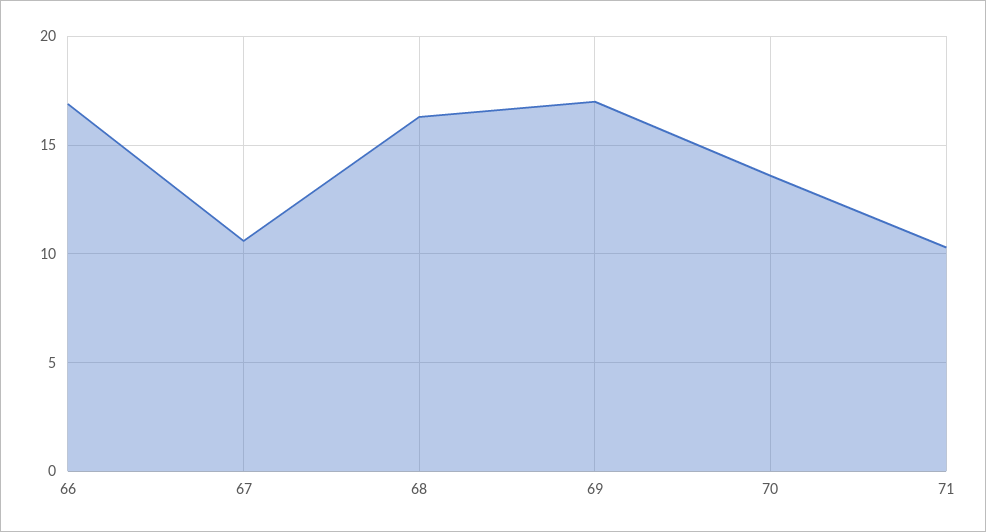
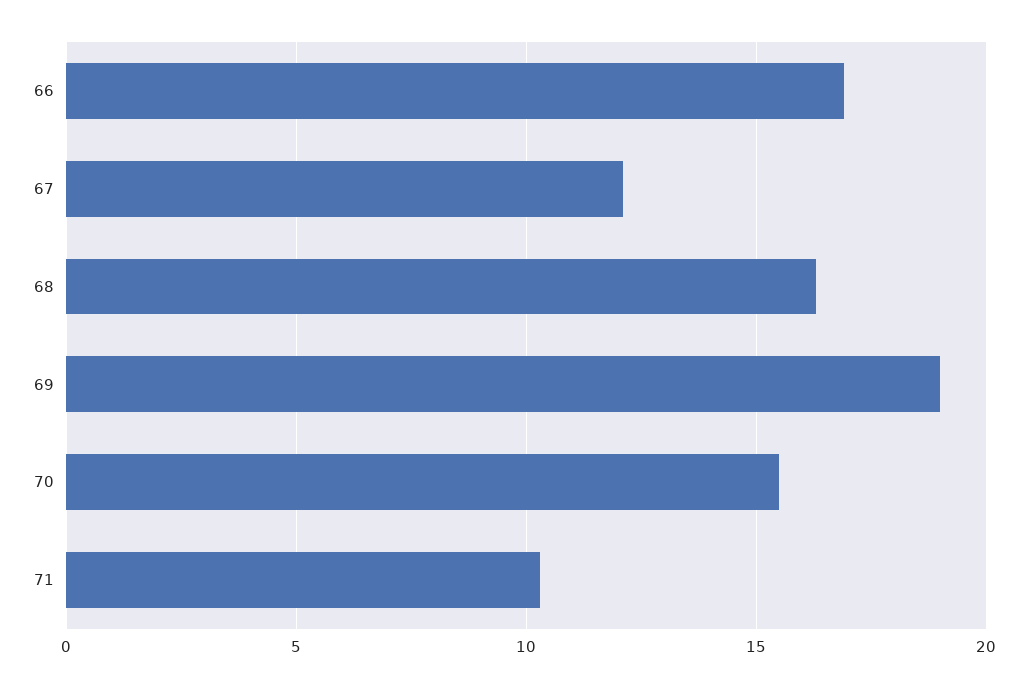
67: 10.5 -> 12
69: 17 -> 19
70: 13.5 -> 15.5

